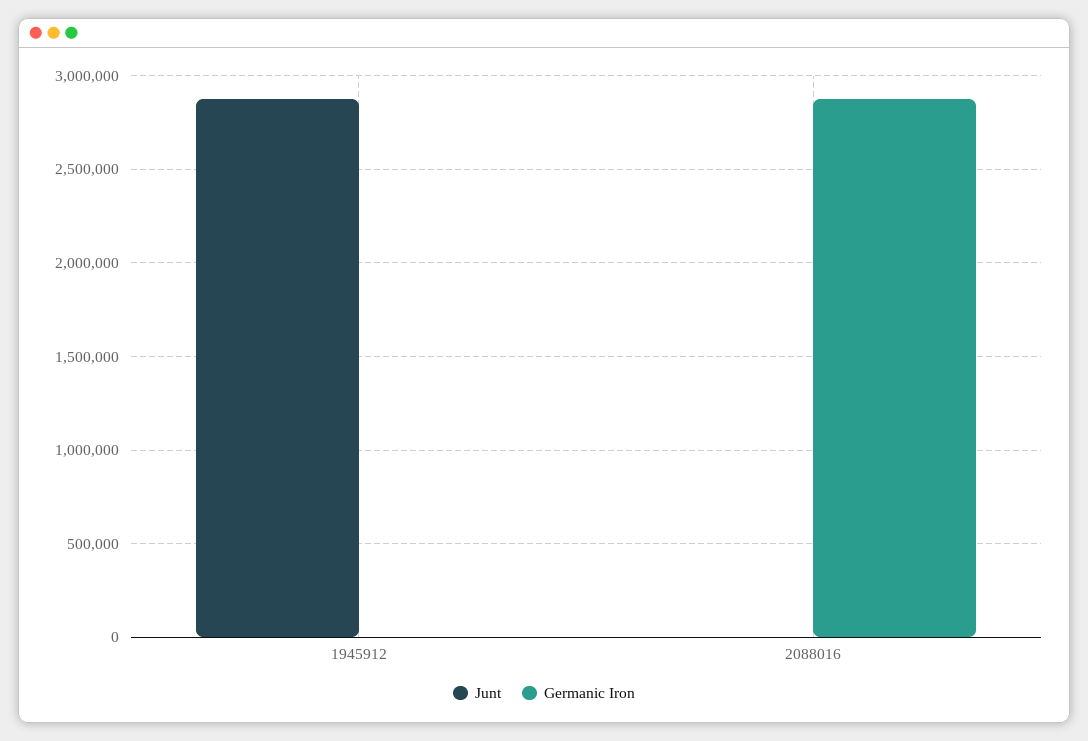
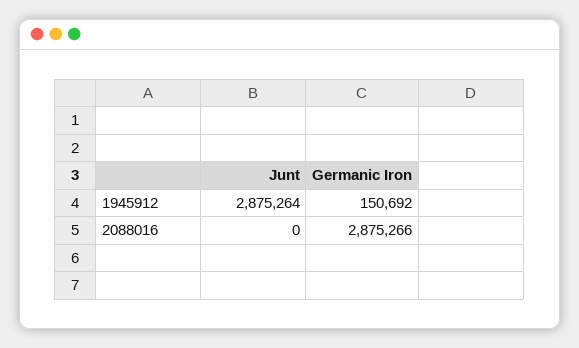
Germanic Iron, 1945912: 0 -> 150692

